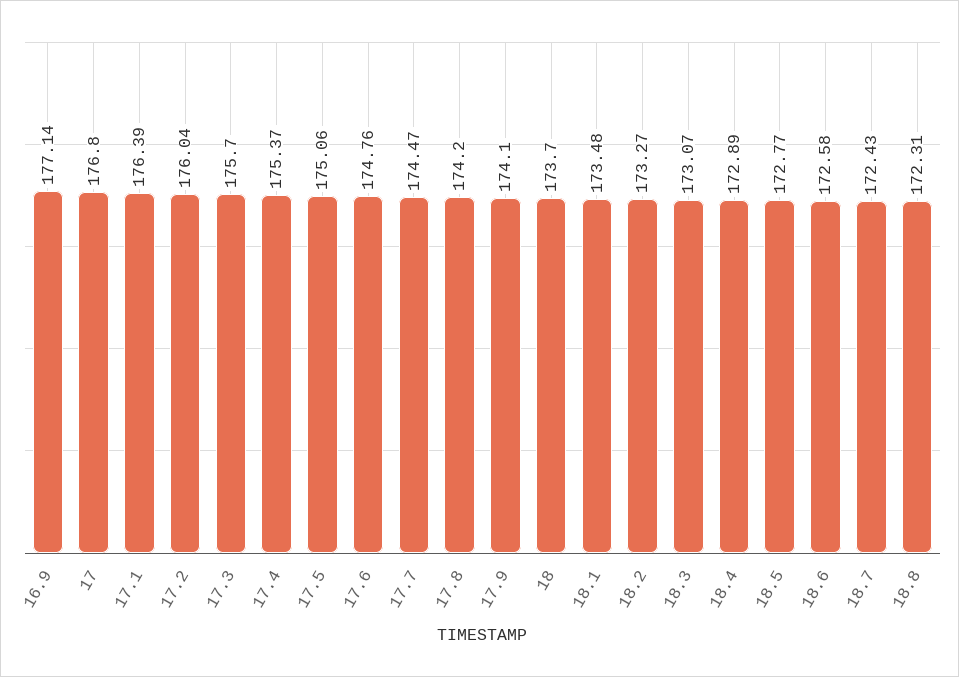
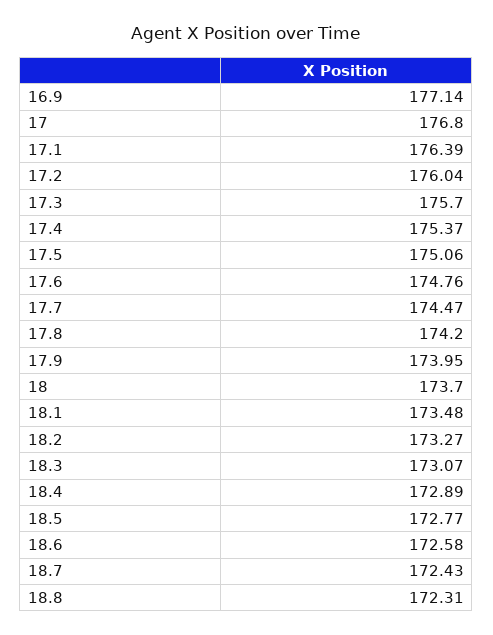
17.9: 174.1 -> 173.95

